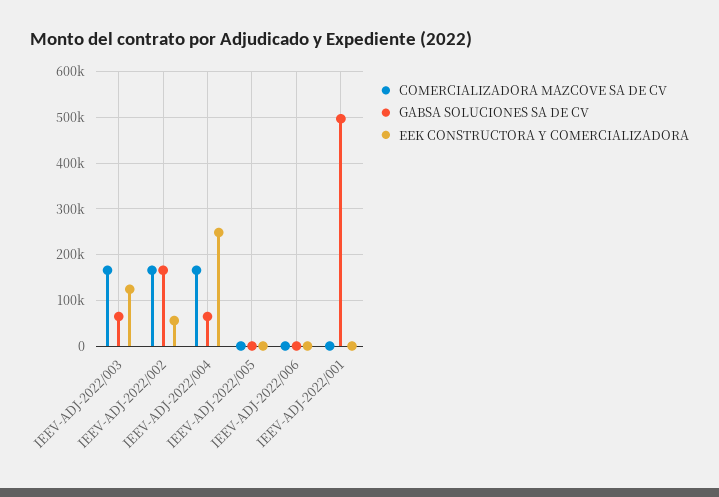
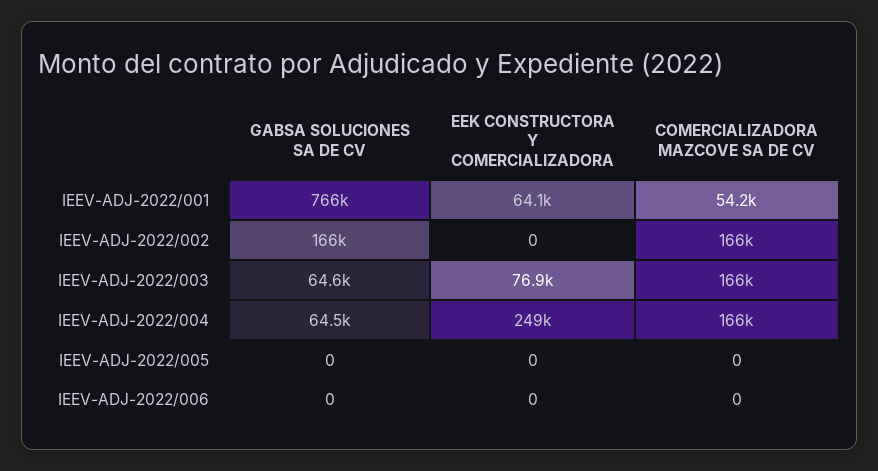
EEK CONSTRUCTORA Y COMERCIALIZADORA, IEEV-ADJ-2022/003: 120000 -> 76900
EEK CONSTRUCTORA Y COMERCIALIZADORA, IEEV-ADJ-2022/002: 60000 -> 0
COMERCIALIZADORA MAZCOVE SA DE CV, IEEV-ADJ-2022/001: 0 -> 54200
GABSA SOLUCIONES SA DE CV, IEEV-ADJ-2022/001: 500000 -> 766000
EEK CONSTRUCTORA Y COMERCIALIZADORA, IEEV-ADJ-2022/001: 0 -> 64100

